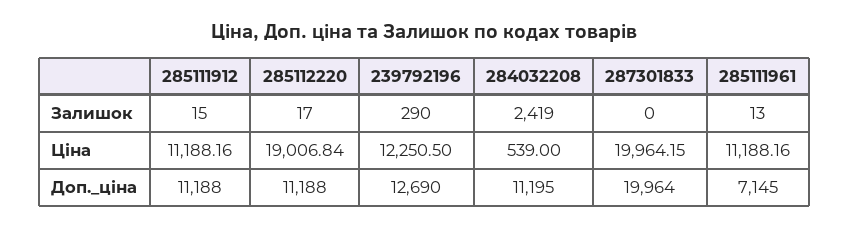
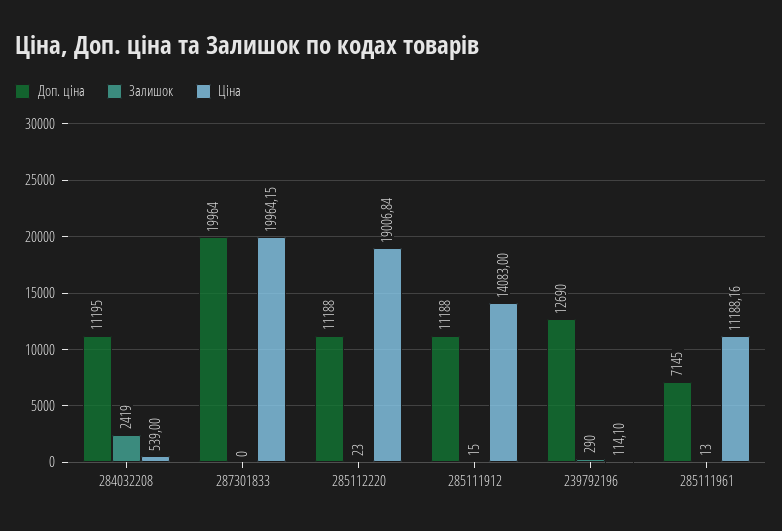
Залишок, 285112220: 17 -> 23
Ціна, 285111912: 11188.16 -> 14083
Ціна, 239792196: 12250.5 -> 114.1

